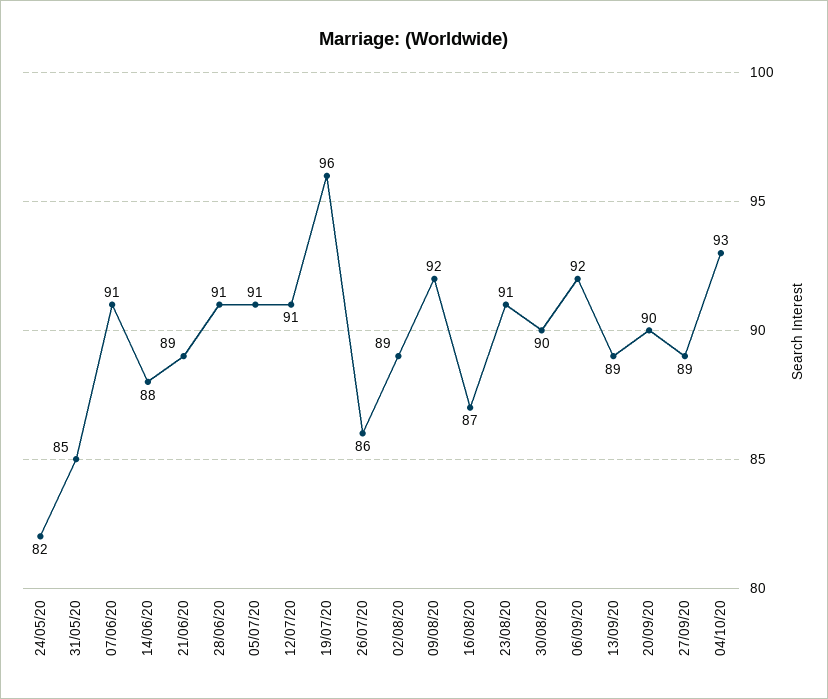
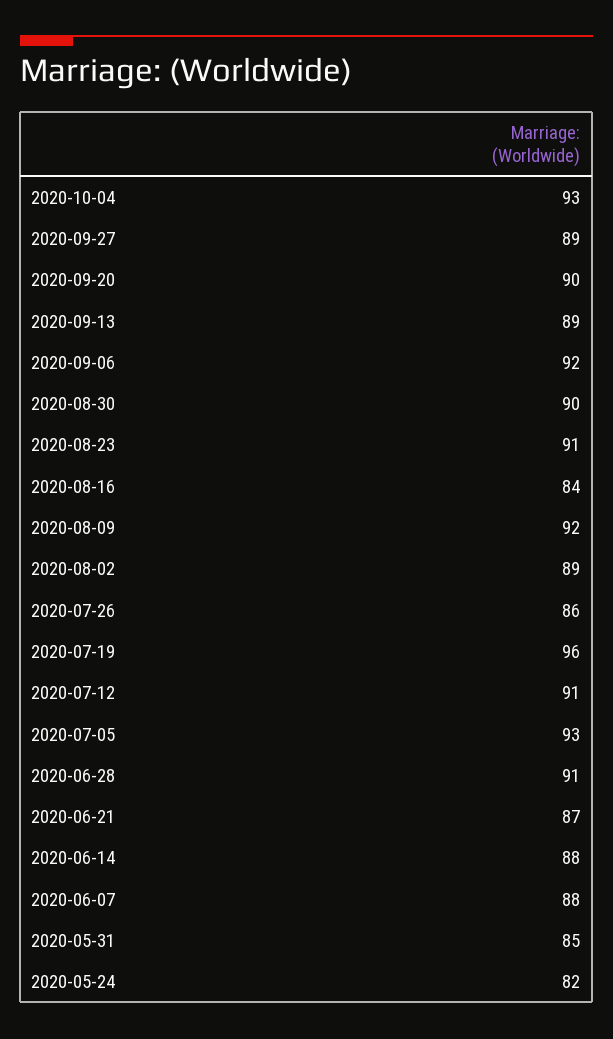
07/06/20: 91 -> 88
21/06/20: 89 -> 87
05/07/20: 91 -> 93
16/08/20: 87 -> 84

